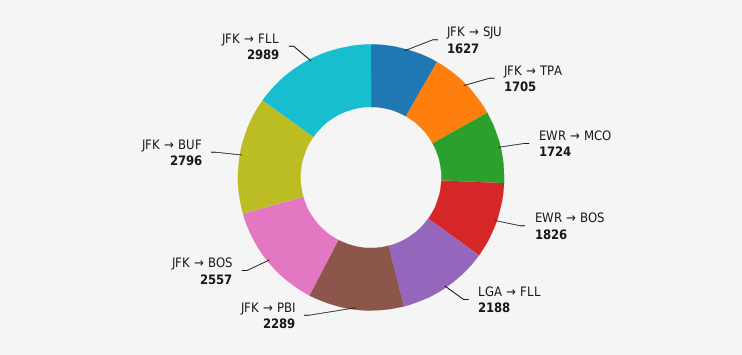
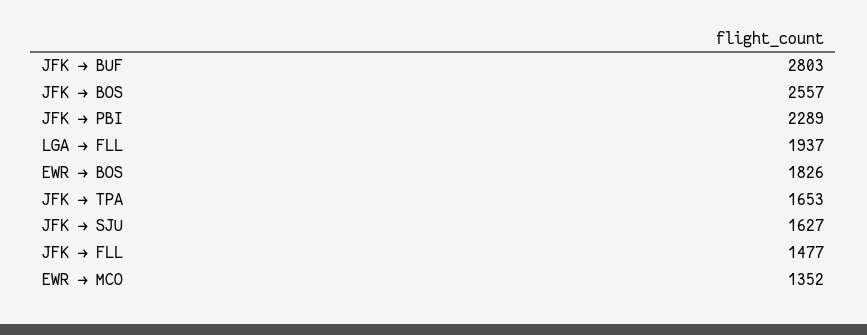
JFK → TPA: 1705 -> 1653
EWR → MCO: 1724 -> 1352
LGA → FLL: 2188 -> 1937
JFK → BUF: 2796 -> 2803
JFK → FLL: 2989 -> 1477

